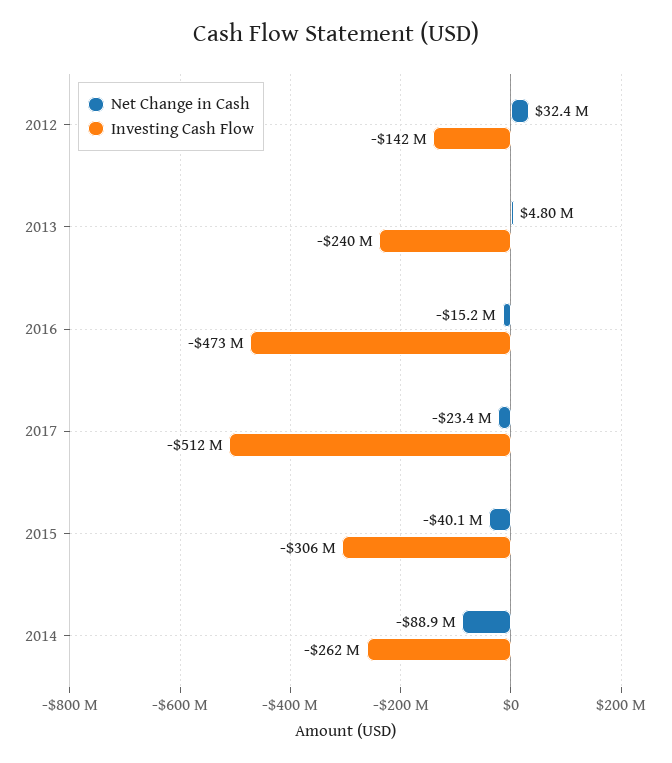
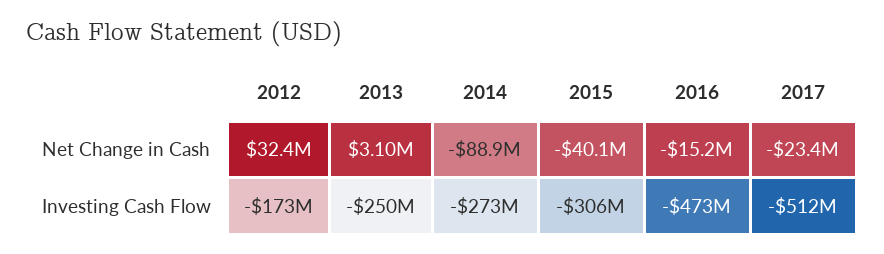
Investing Cash Flow, 2012: -142000000 -> -173000000
Net Change in Cash, 2013: 4800000 -> 3100000
Investing Cash Flow, 2013: -240000000 -> -250000000
Investing Cash Flow, 2014: -262000000 -> -273000000

